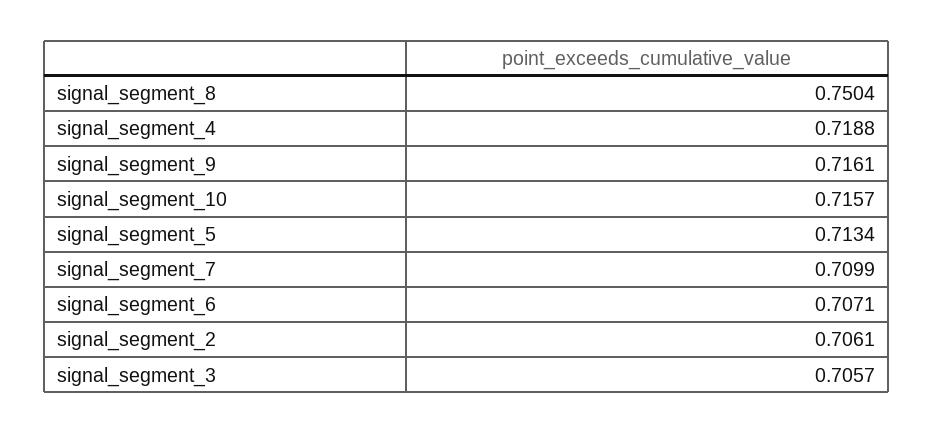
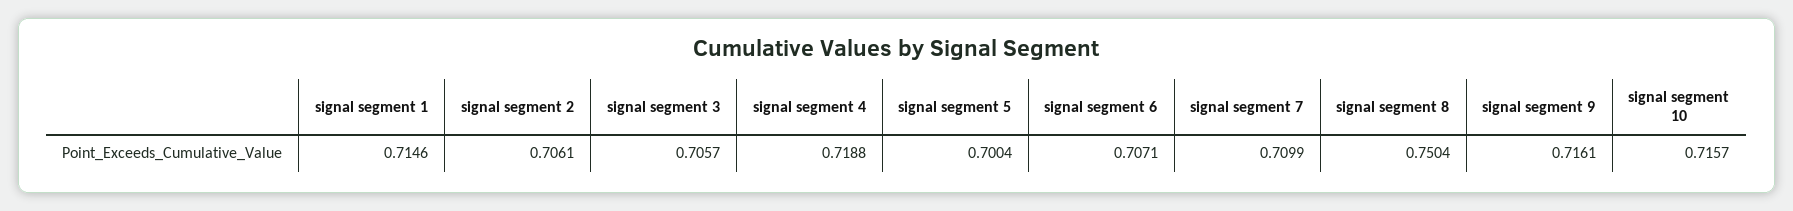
signal_segment_5: 0.7134 -> 0.7004
signal segment 1: none -> 0.7146

